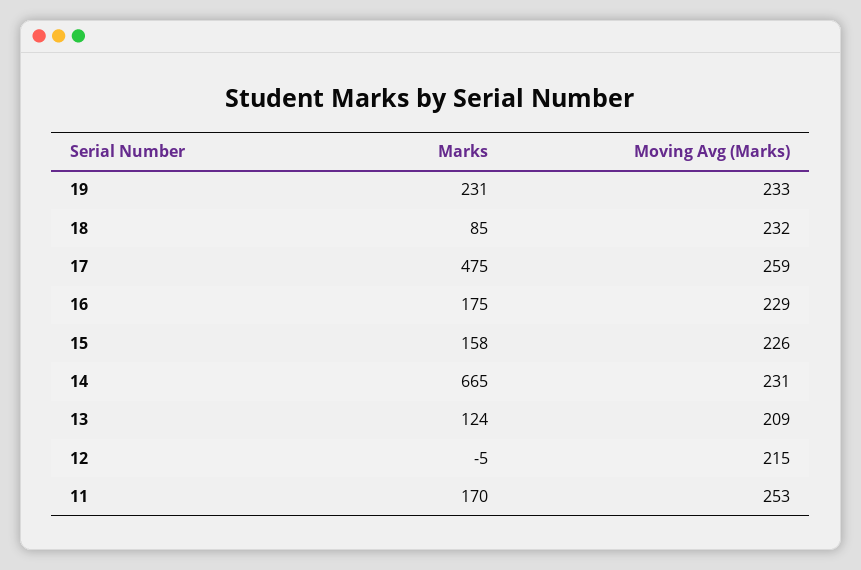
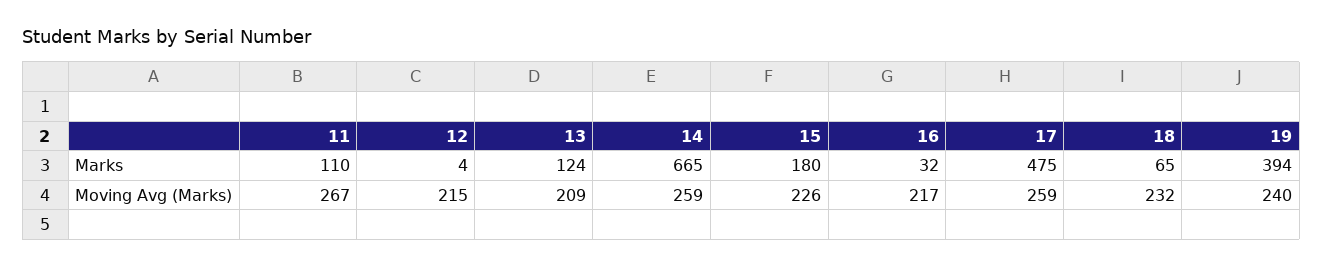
Marks, 19: 231 -> 394
Moving Avg (Marks), 19: 233 -> 240
Marks, 18: 85 -> 65
Marks, 16: 175 -> 32
Moving Avg (Marks), 16: 229 -> 217
Marks, 15: 158 -> 180
Moving Avg (Marks), 14: 231 -> 259
Marks, 12: -5 -> 4
Marks, 11: 170 -> 110
Moving Avg (Marks), 11: 253 -> 267

